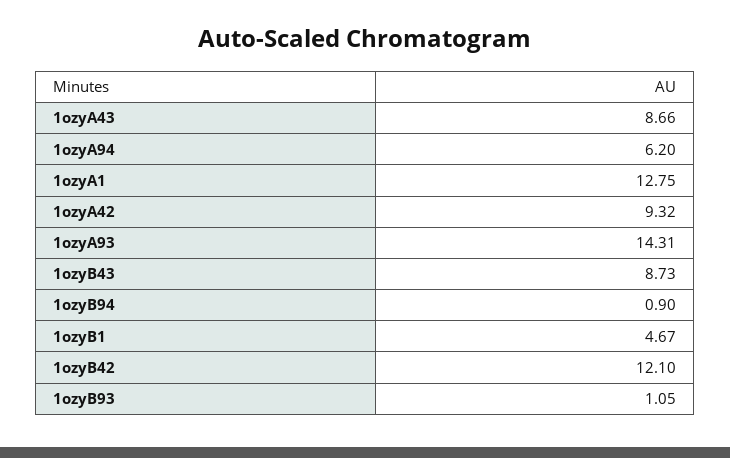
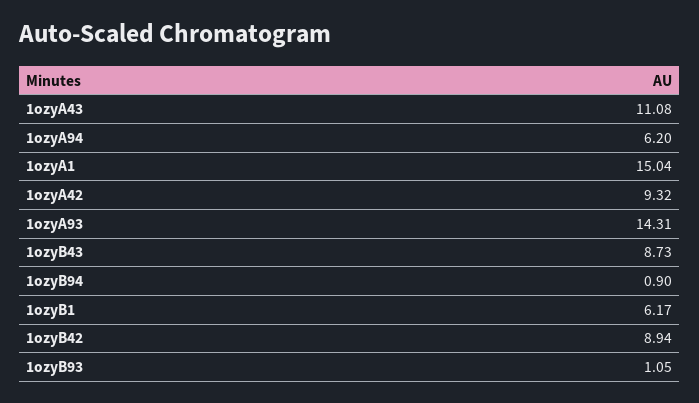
1ozyA43: 8.66 -> 11.08
1ozyA1: 12.75 -> 15.04
1ozyB1: 4.67 -> 6.17
1ozyB42: 12.1 -> 8.94

